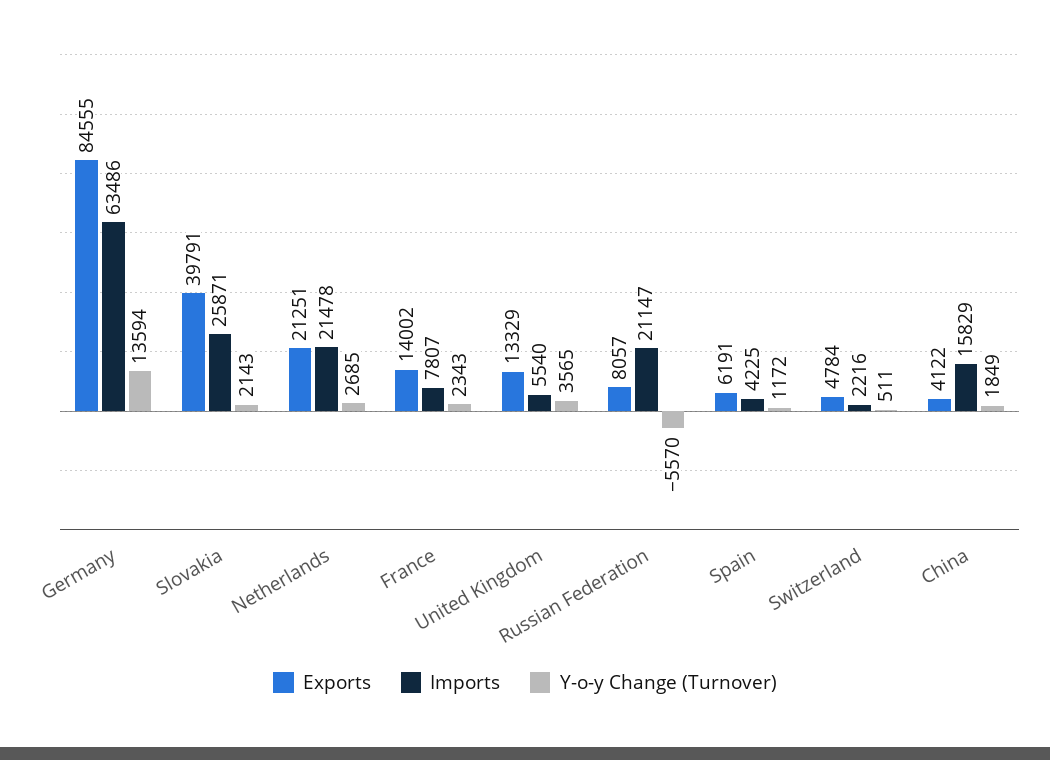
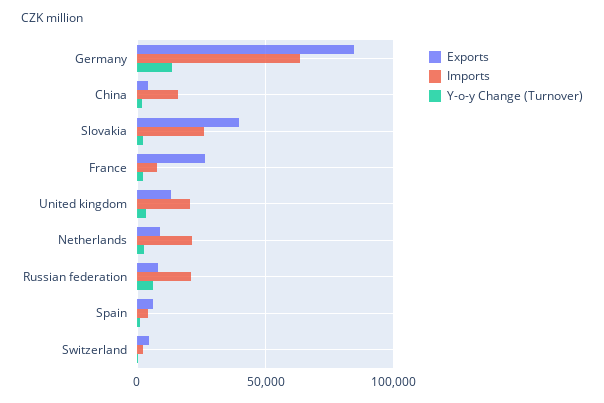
Exports, Netherlands: 21251 -> 10000
Exports, France: 14002 -> 25000
Imports, United Kingdom: 5540 -> 20000
Y-o-y Change (Turnover), Russian Federation: -5570 -> 5000

